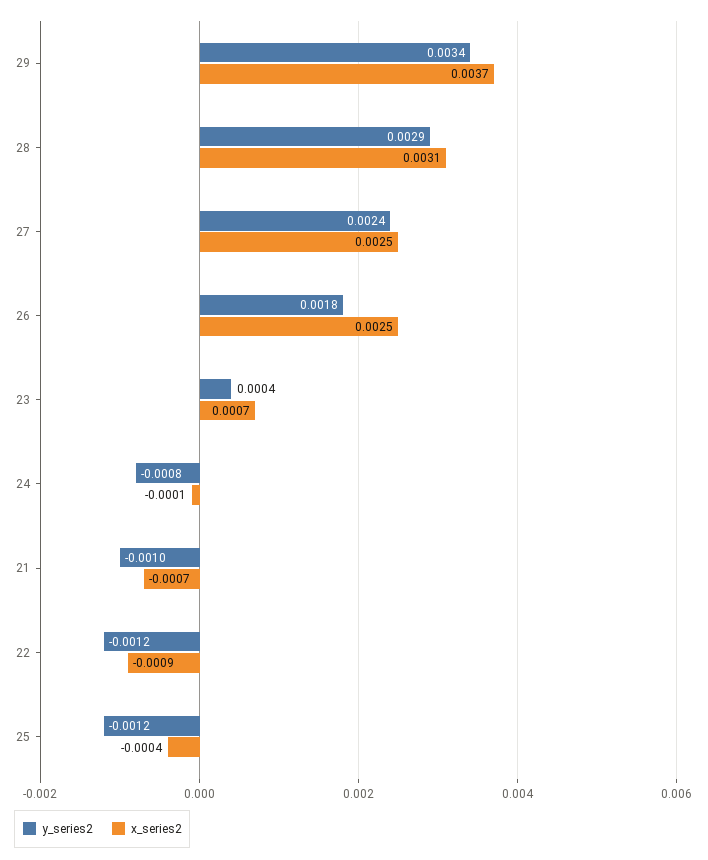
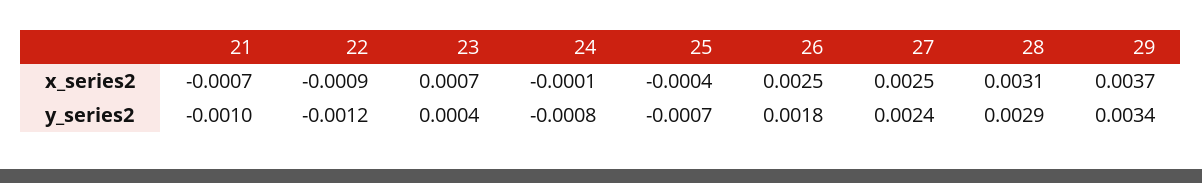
y_series2, 25: -0.0012 -> -0.0007

